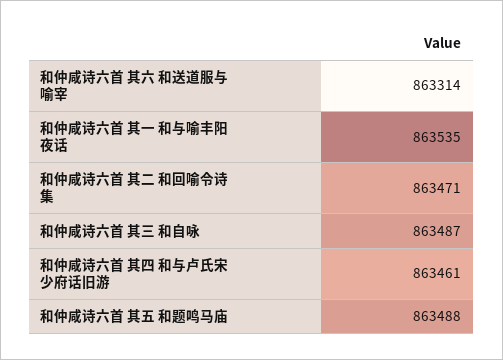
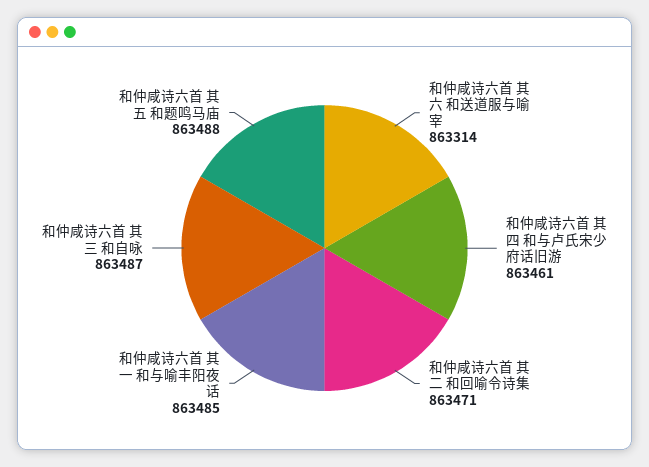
和仲咸诗六首 其一 和与喻丰阳夜话: 863535 -> 863485

